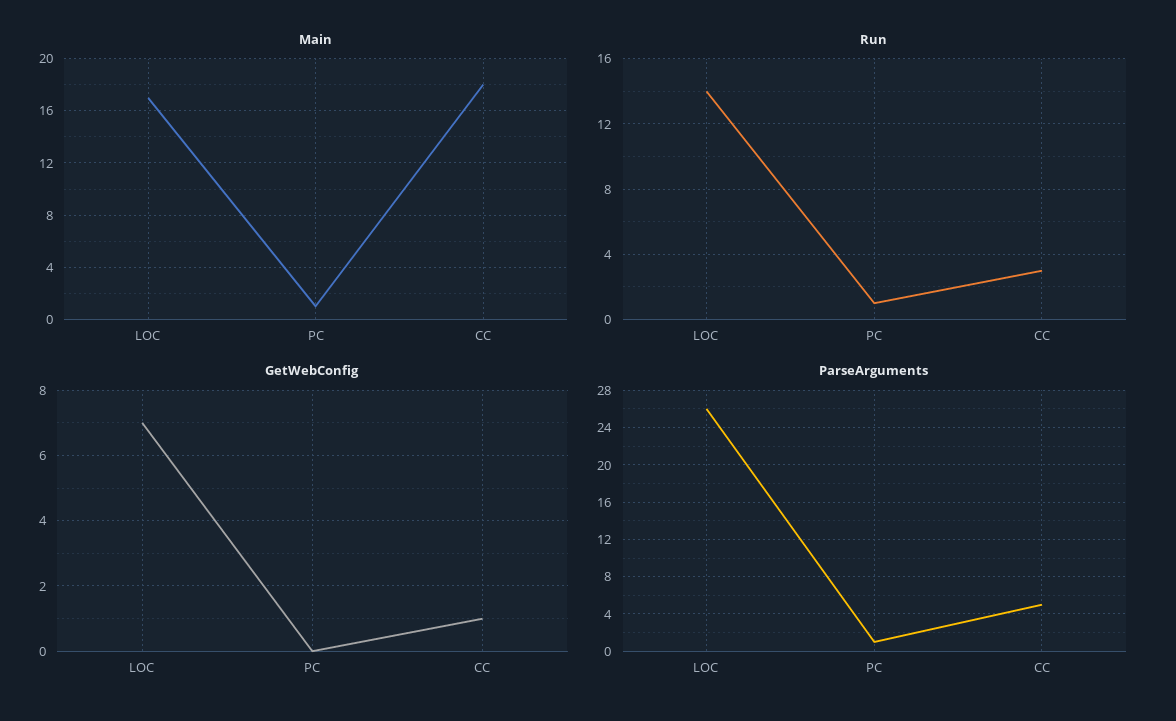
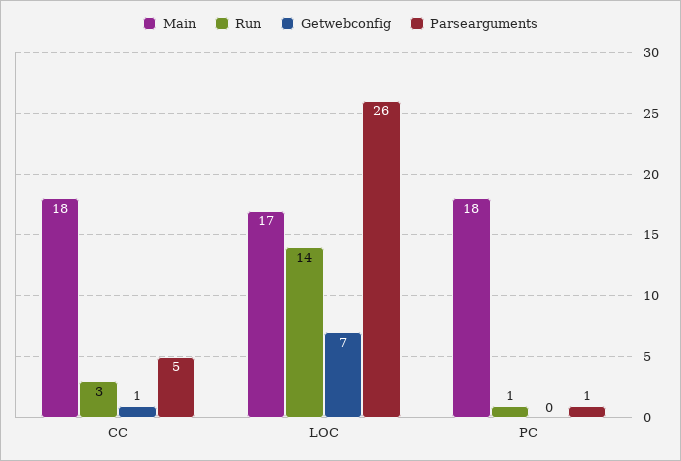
Main, PC: 1 -> 18

